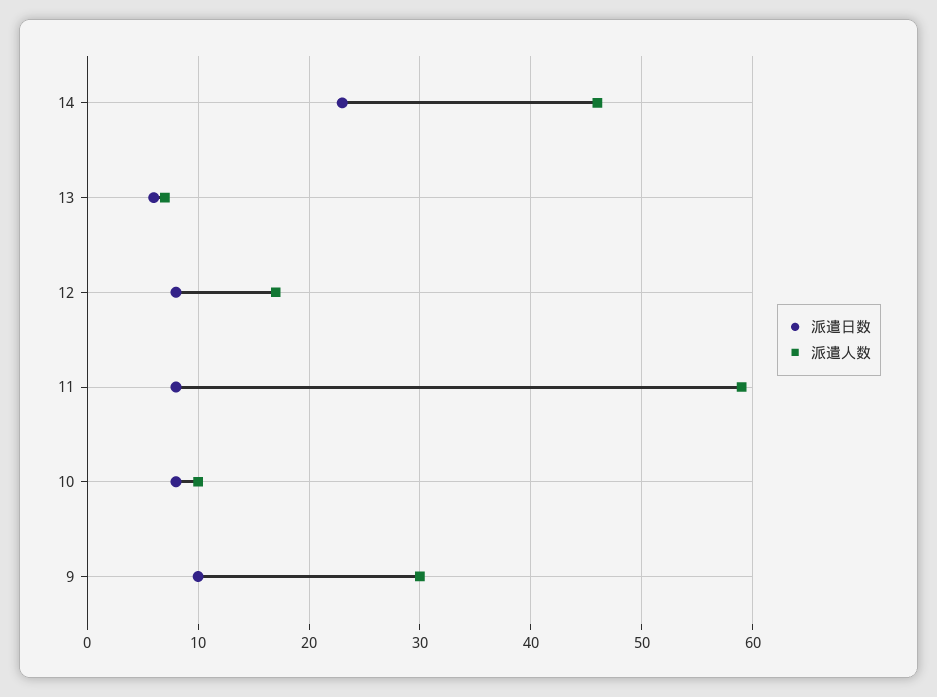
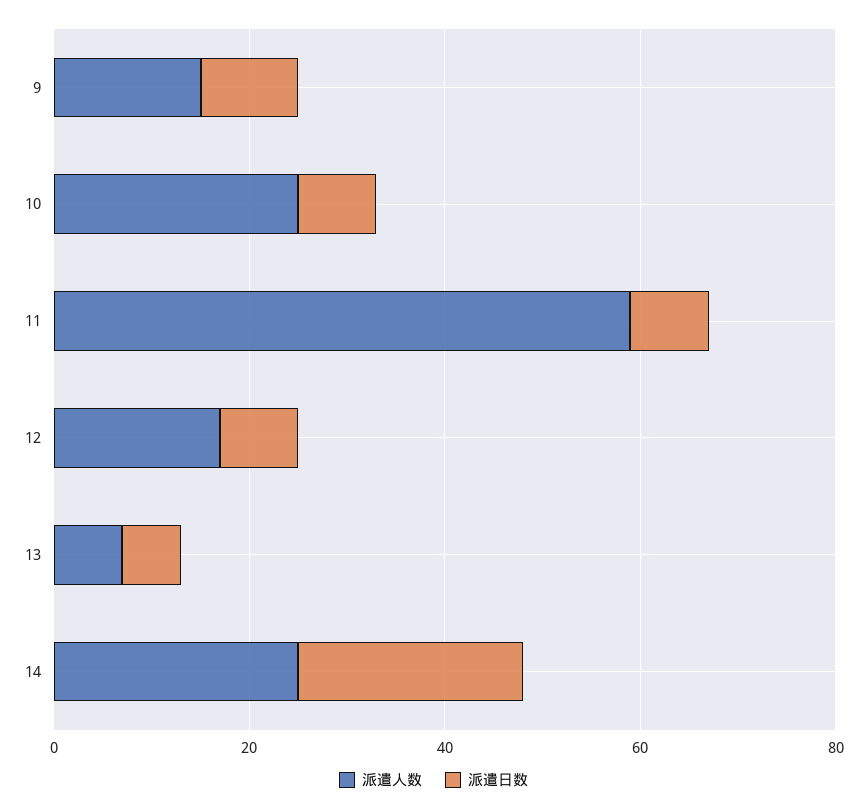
派遣人数, 14: 46 -> 25
派遣人数, 10: 10 -> 25
派遣人数, 9: 30 -> 15

